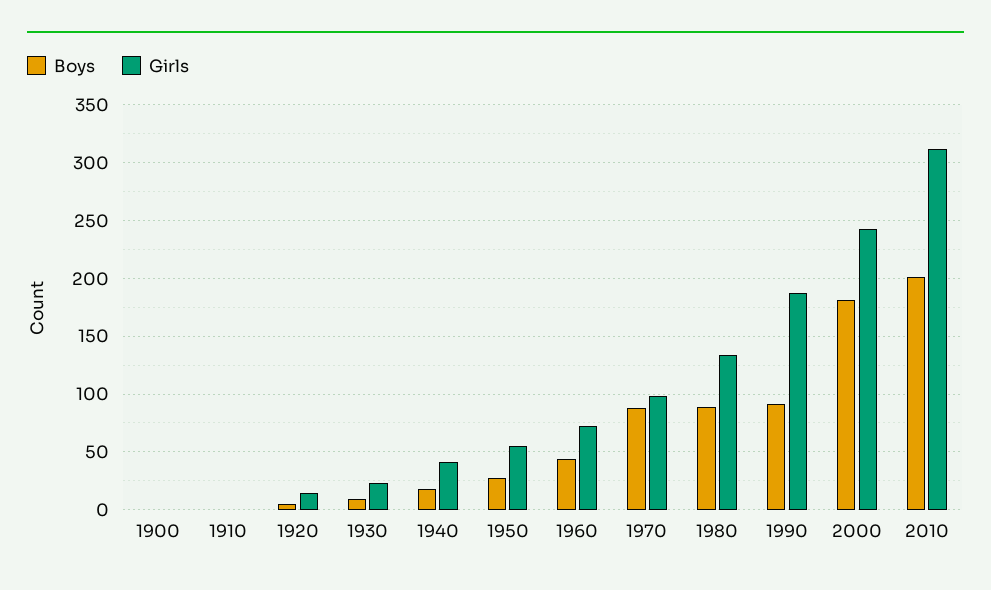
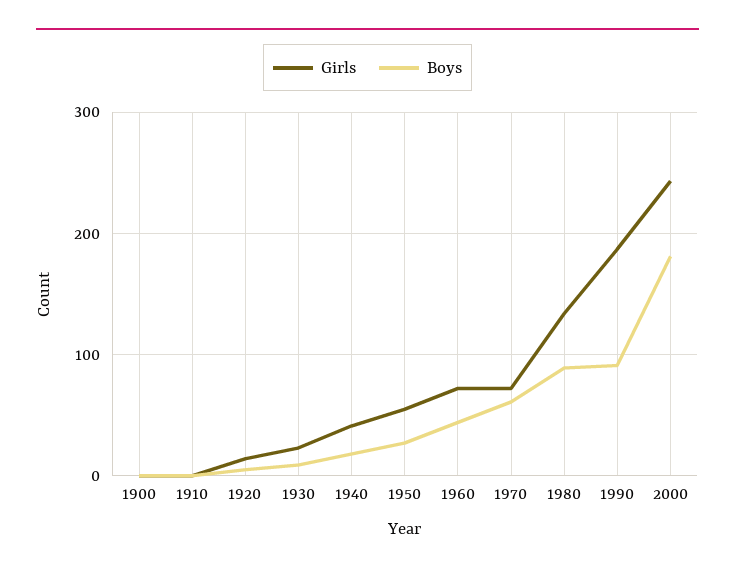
Boys, 1970: 90 -> 60
Girls, 1970: 100 -> 70
Boys, 2010: 200 -> none
Girls, 2010: 310 -> none

